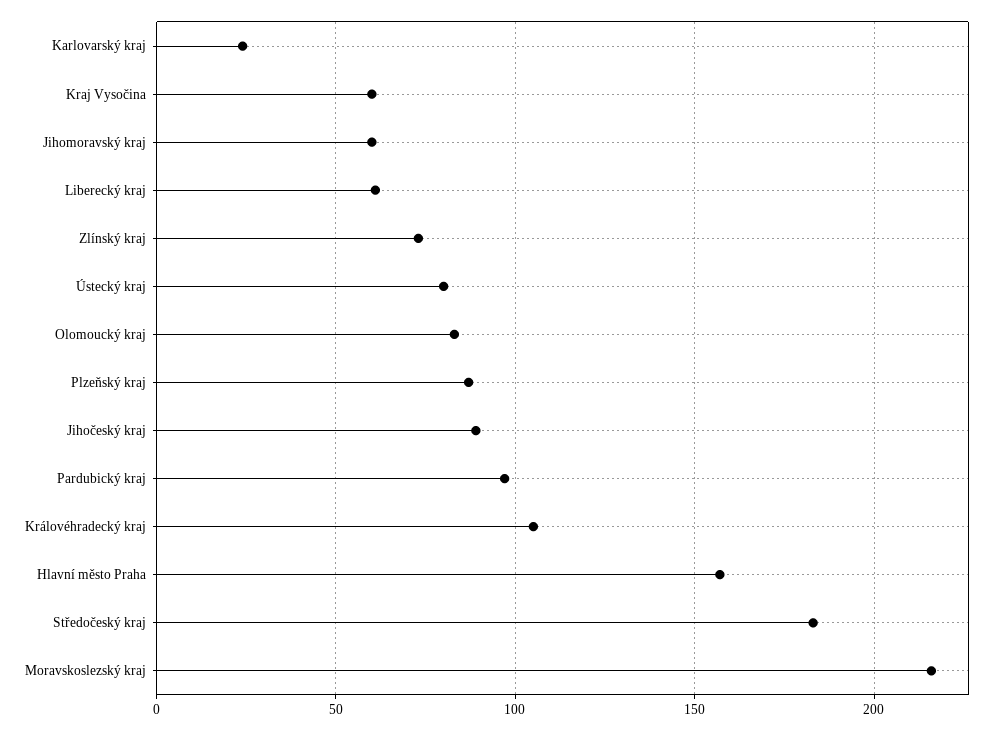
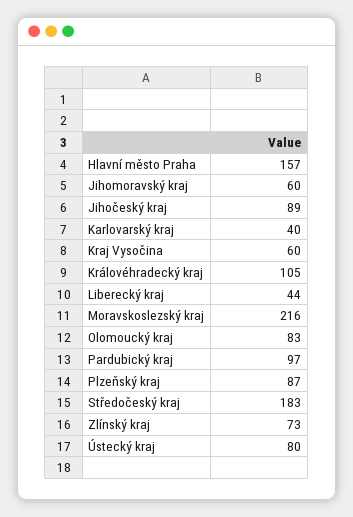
Karlovarský kraj: 25 -> 40
Liberecký kraj: 60 -> 44

